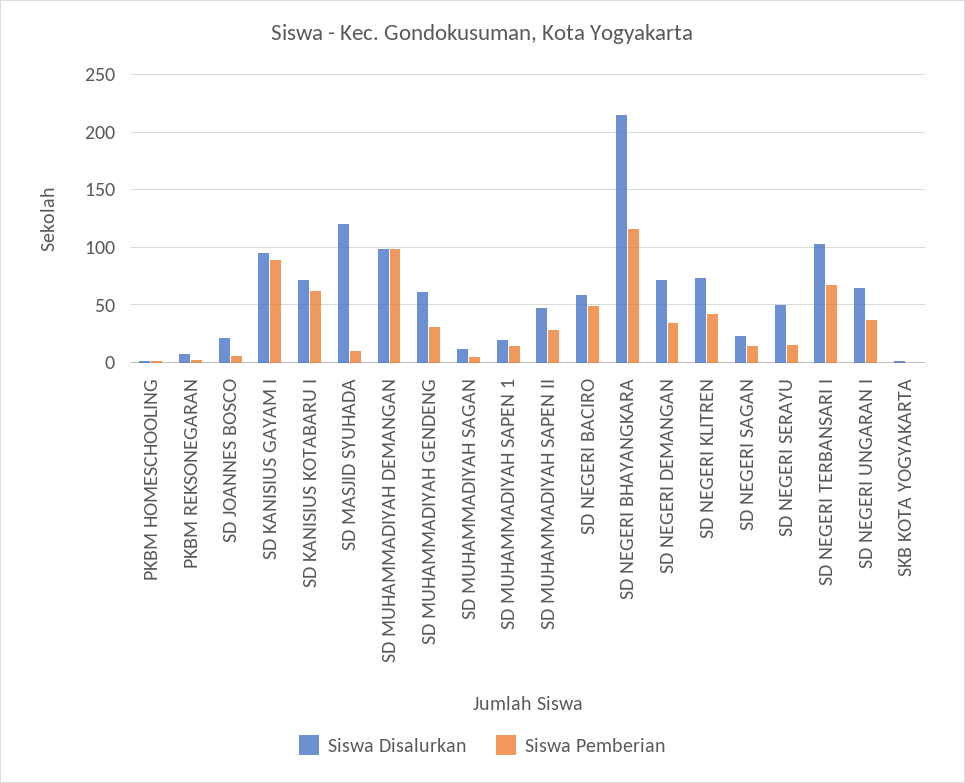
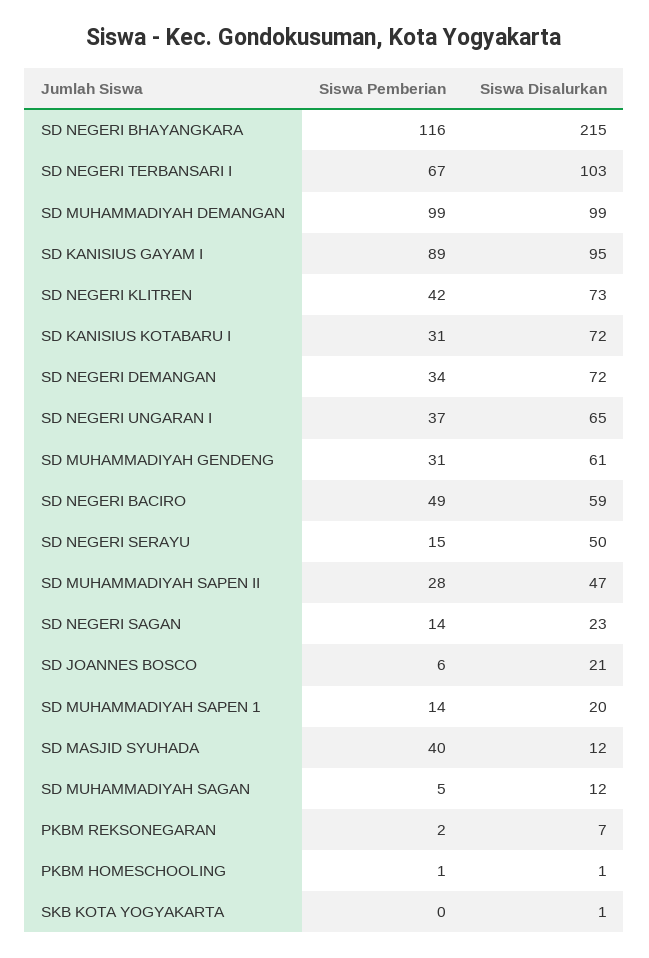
Siswa Pemberian, SD KANISIUS KOTABARU I: 60 -> 31
Siswa Disalurkan, SD MASJID SYUHADA: 120 -> 12
Siswa Pemberian, SD MASJID SYUHADA: 10 -> 40

